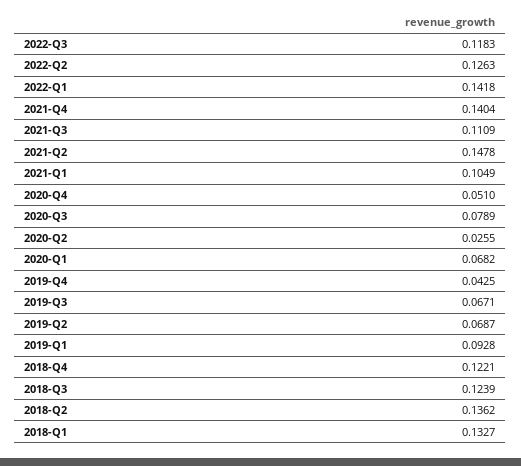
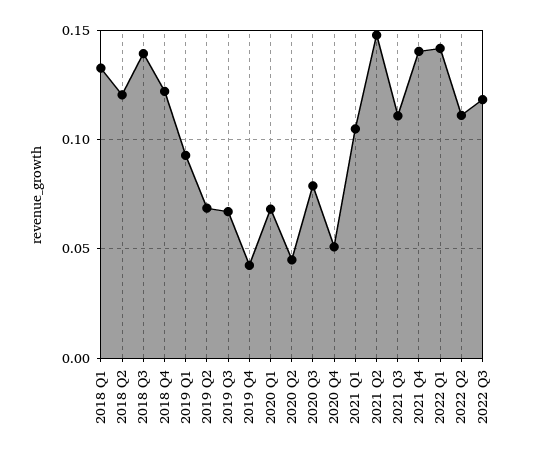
2022-Q2: 0.1263 -> 0.11
2020-Q2: 0.0255 -> 0.045
2018-Q3: 0.1239 -> 0.14
2018-Q2: 0.1362 -> 0.12

